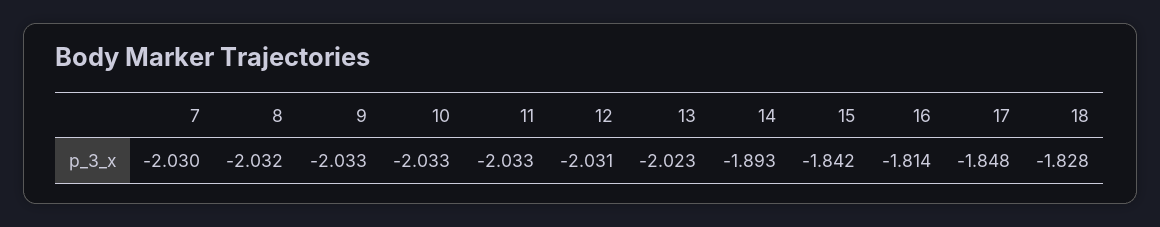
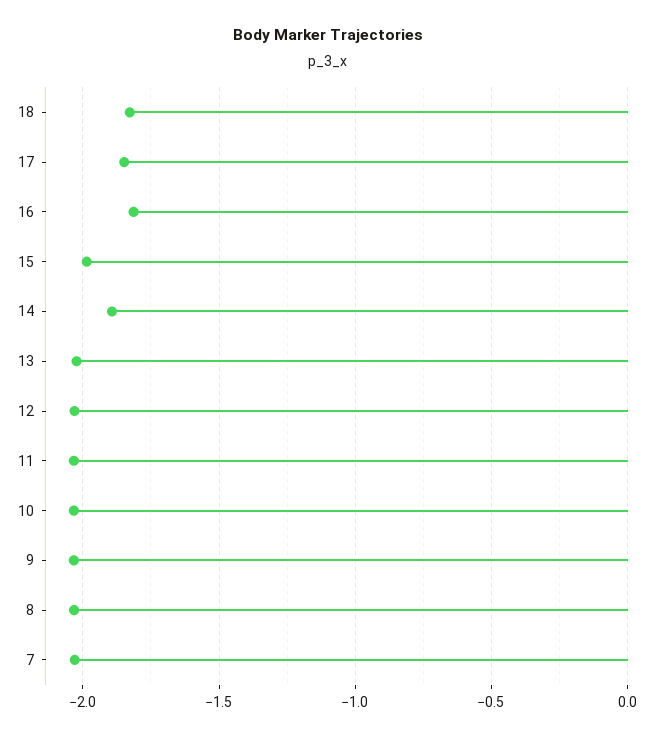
15: -1.842 -> -2

